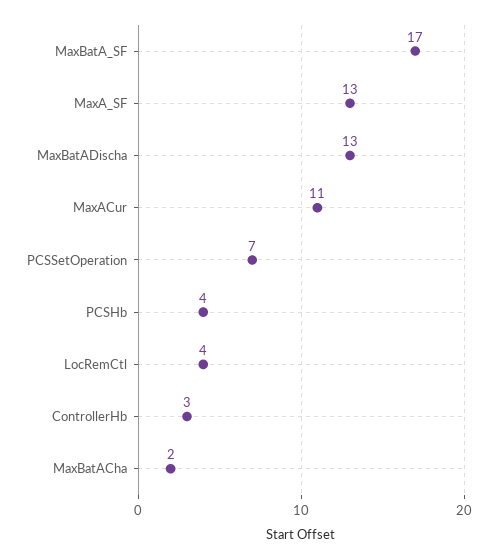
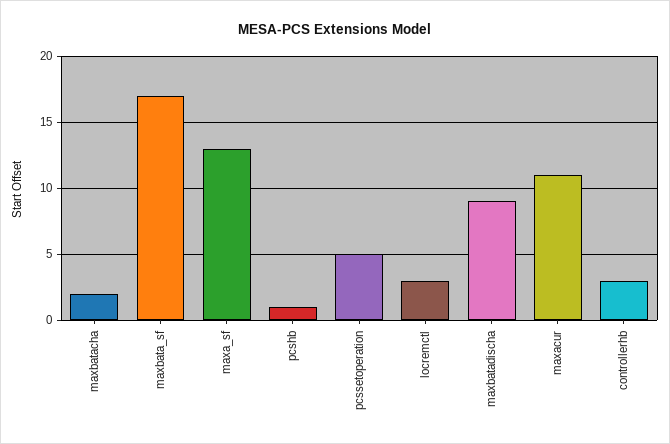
MaxBatADischa: 13 -> 9
PCSSetOperation: 7 -> 5
PCSHb: 4 -> 1
LocRemCtl: 4 -> 3

